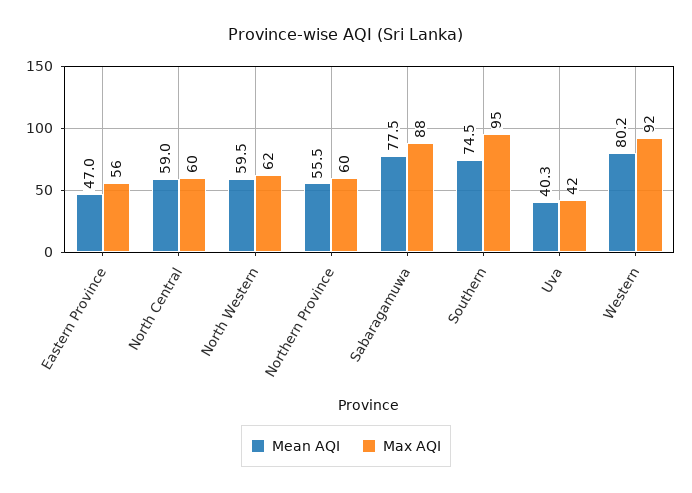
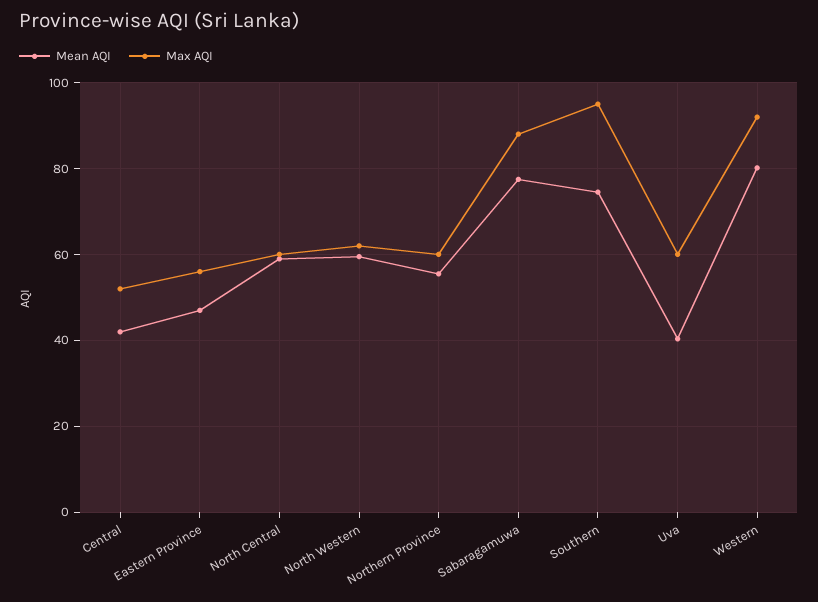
Max AQI, Uva: 42 -> 60
Mean AQI, Central: none -> 42
Max AQI, Central: none -> 52

